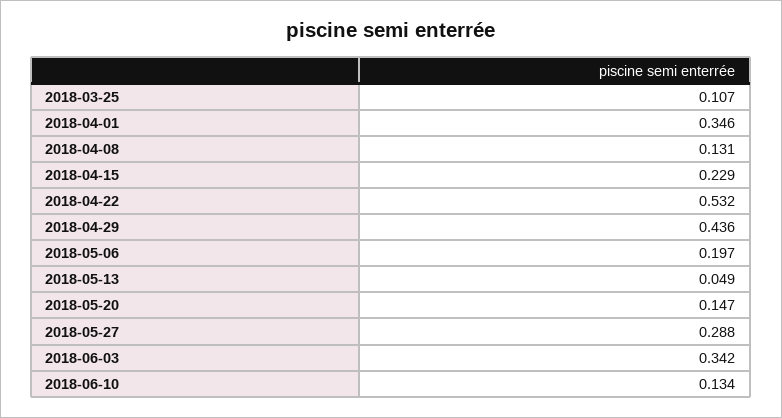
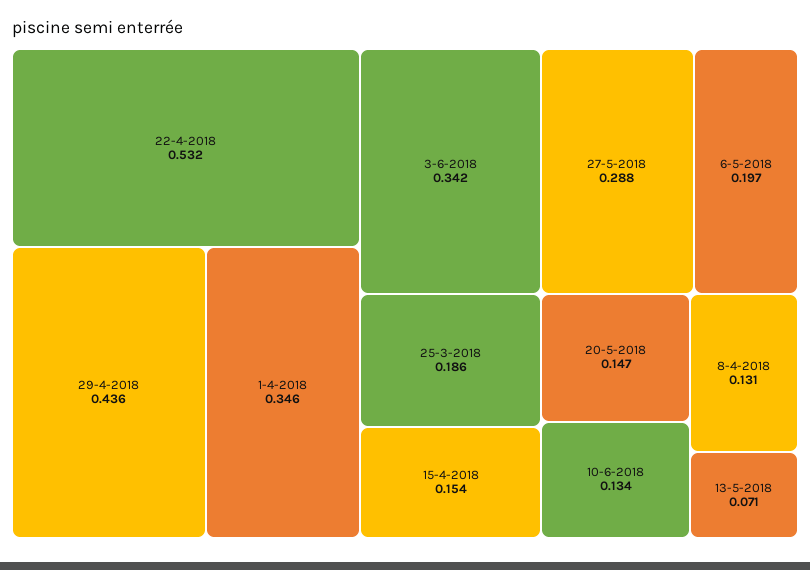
2018-03-25: 0.107 -> 0.186
2018-04-15: 0.229 -> 0.154
2018-05-13: 0.049 -> 0.071

